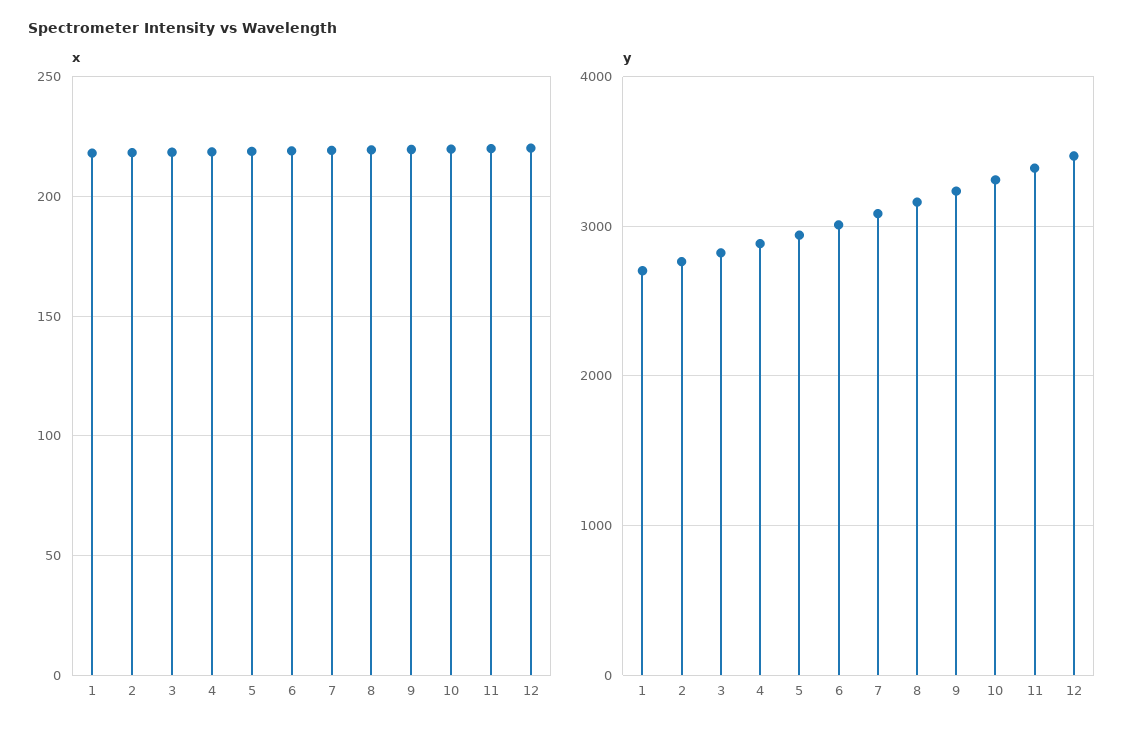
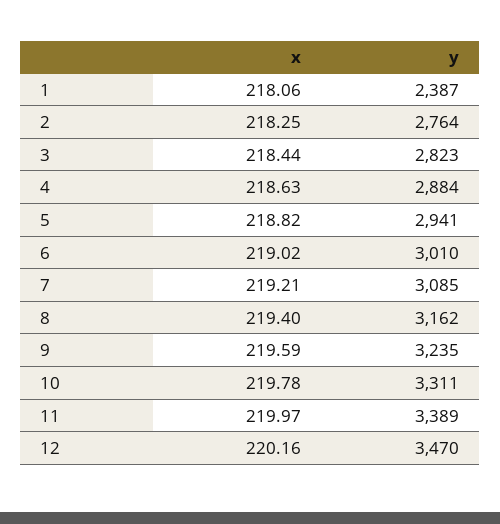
y, 1: 2700 -> 2387

